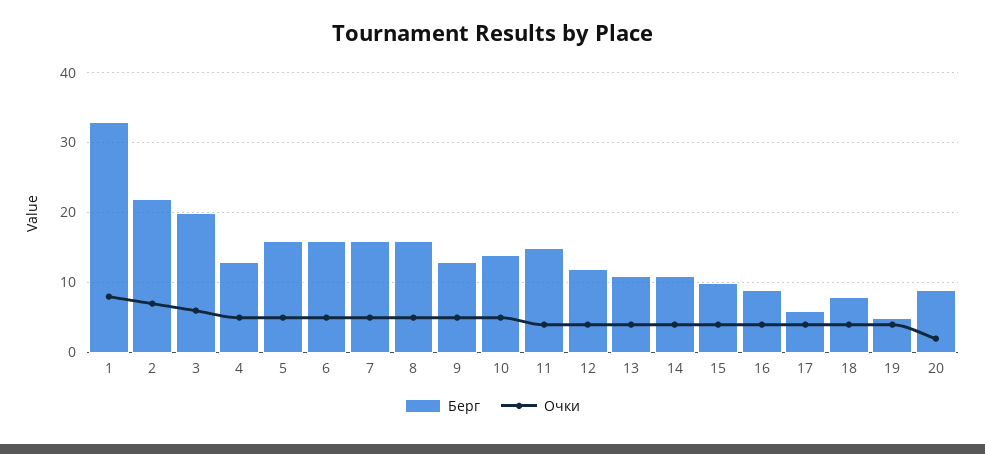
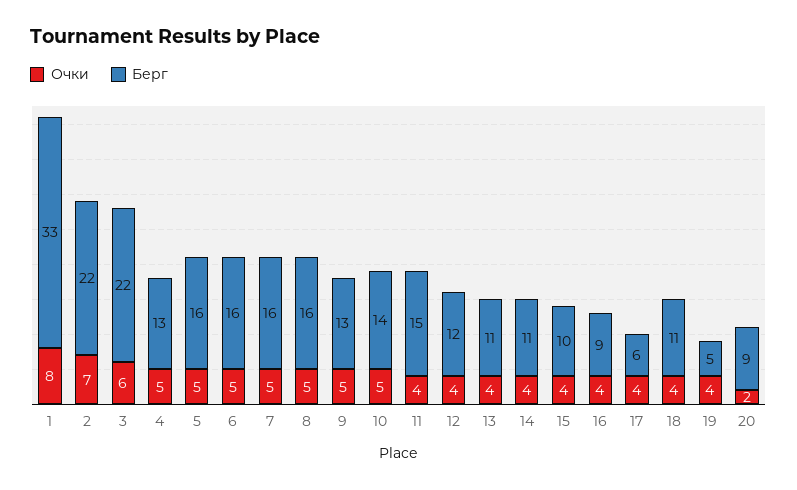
Берг, 3: 20 -> 22
Берг, 18: 8 -> 11

